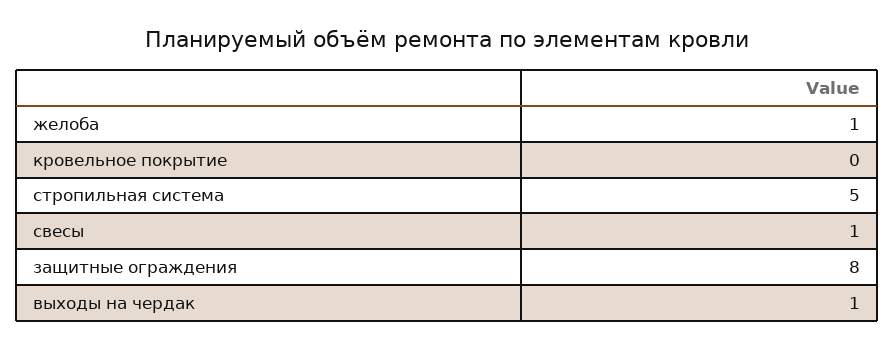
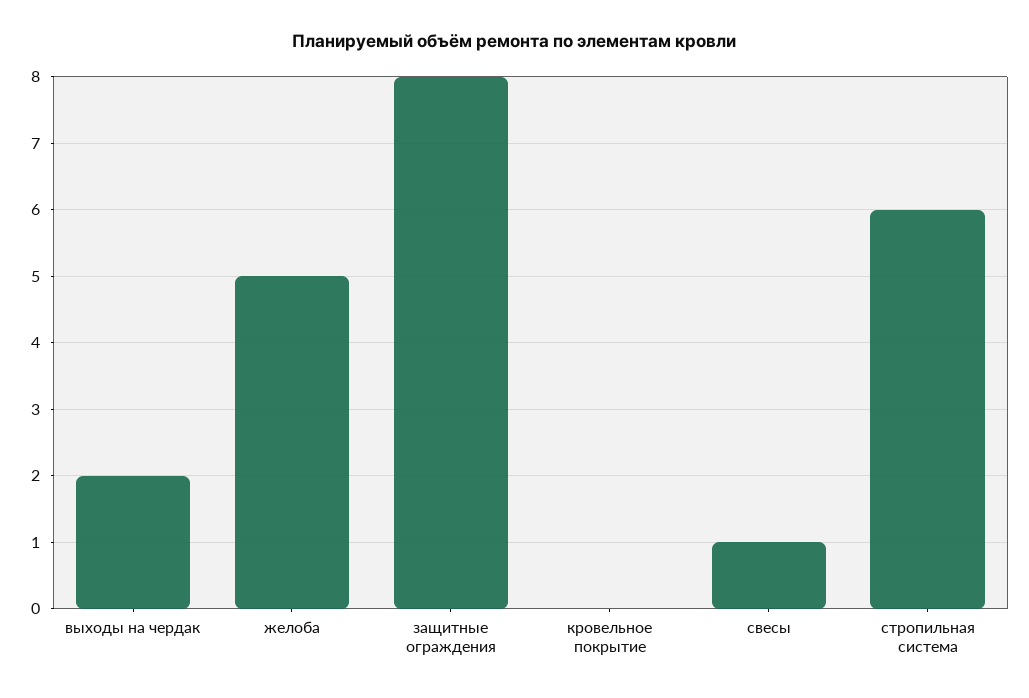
желоба: 1 -> 5
стропильная система: 5 -> 6
выходы на чердак: 1 -> 2

